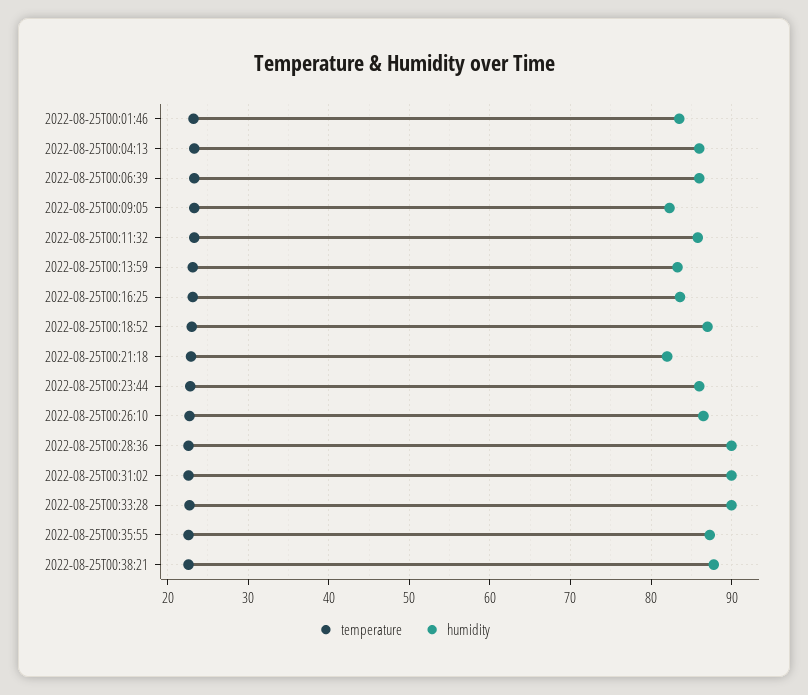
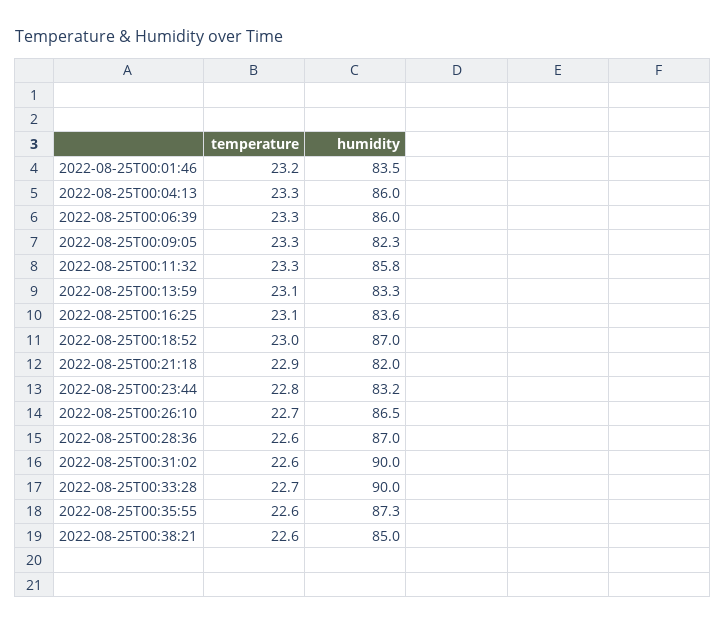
humidity, 2022-08-25T00:23:44: 86 -> 83.2
humidity, 2022-08-25T00:28:36: 90 -> 87
humidity, 2022-08-25T00:38:21: 88 -> 85

